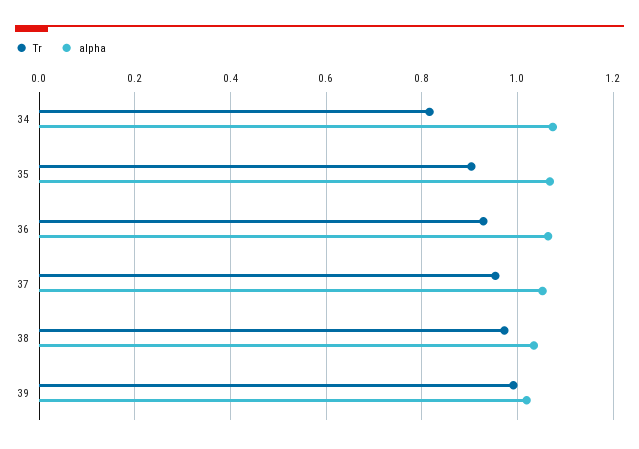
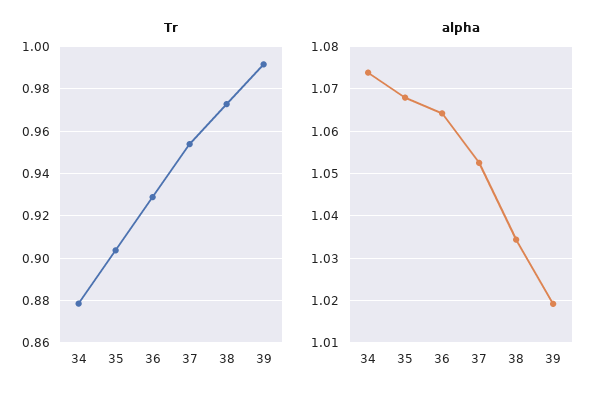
Tr, 34: 0.82 -> 0.88

